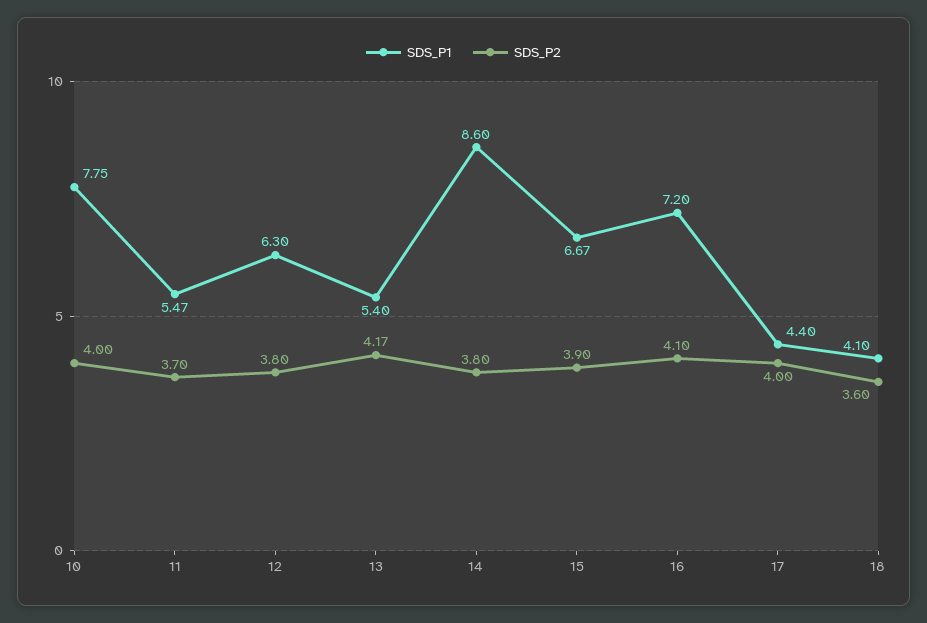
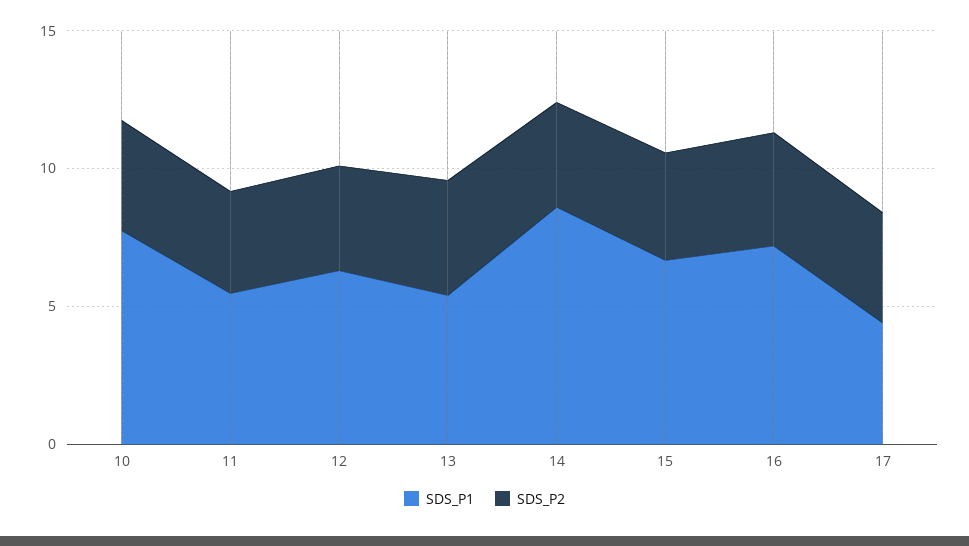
SDS_P1, 18: 4.1 -> none
SDS_P2, 18: 3.6 -> none

